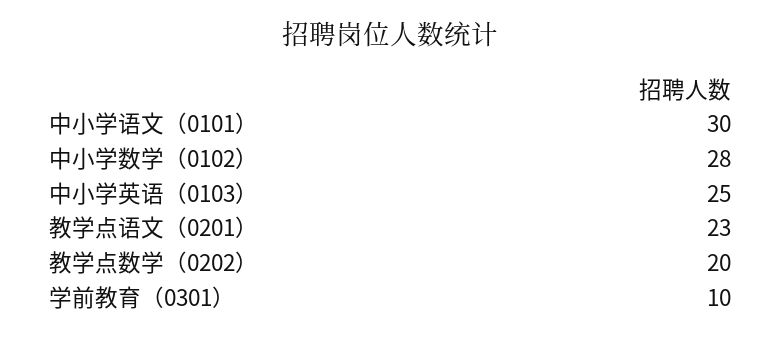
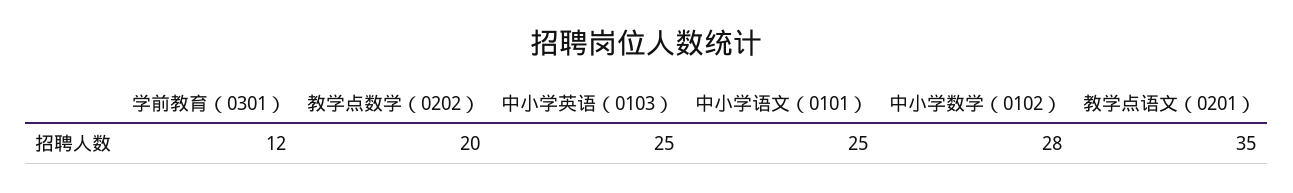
中小学语文（0101）: 30 -> 25
教学点语文（0201）: 23 -> 35
学前教育（0301）: 10 -> 12

